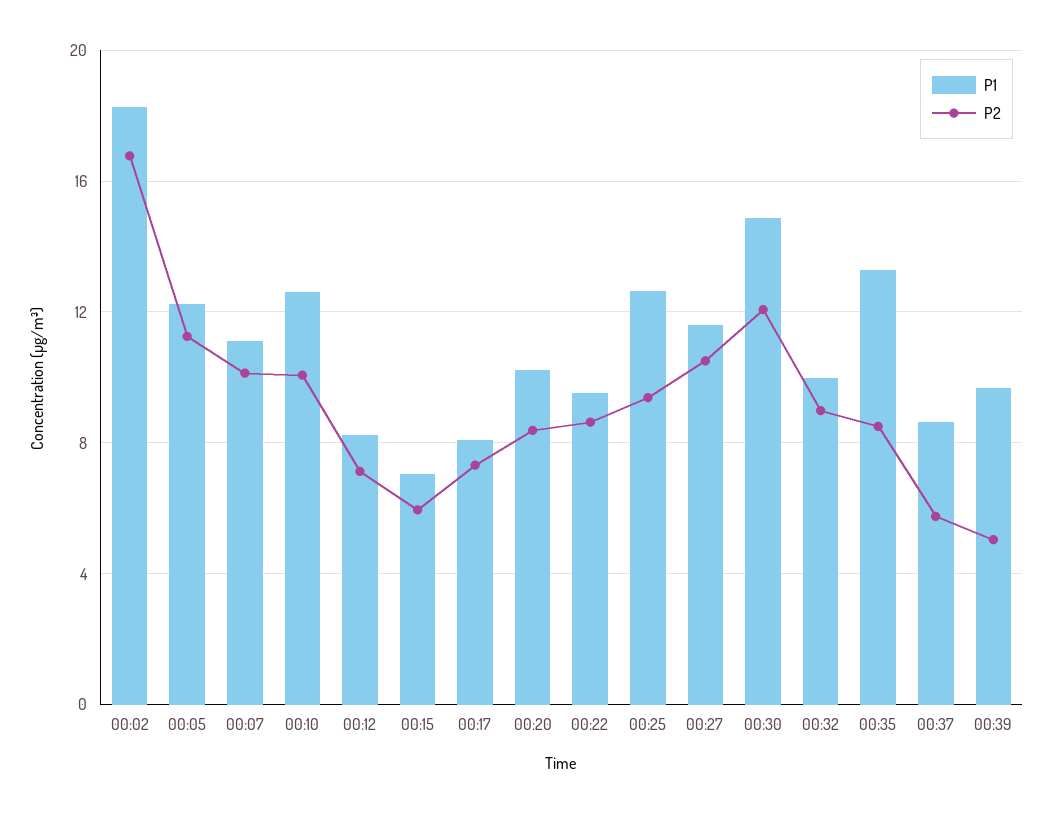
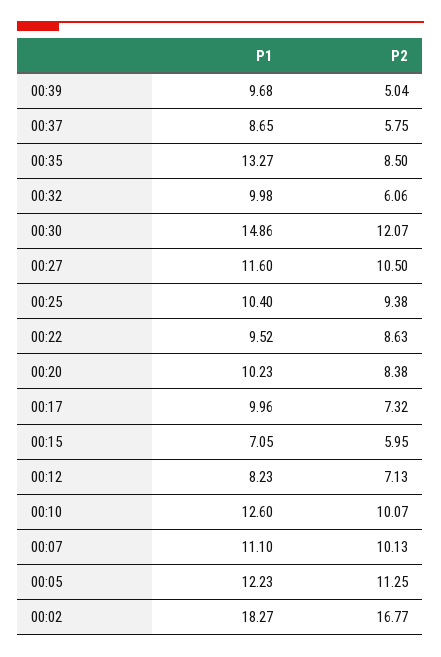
P1, 00:17: 8 -> 9.96
P1, 00:25: 12.5 -> 10.4
P2, 00:32: 9 -> 6.06

